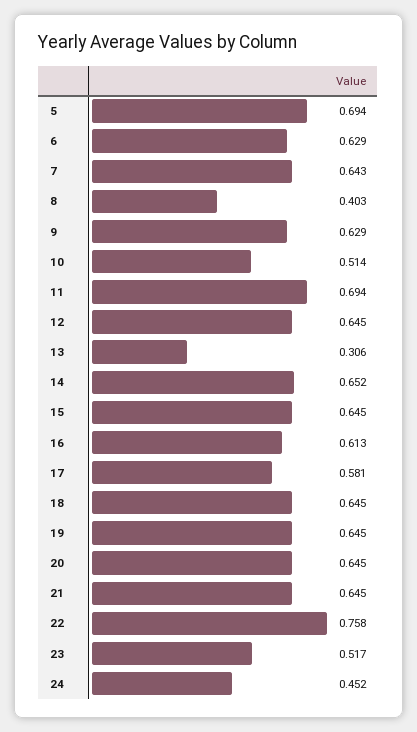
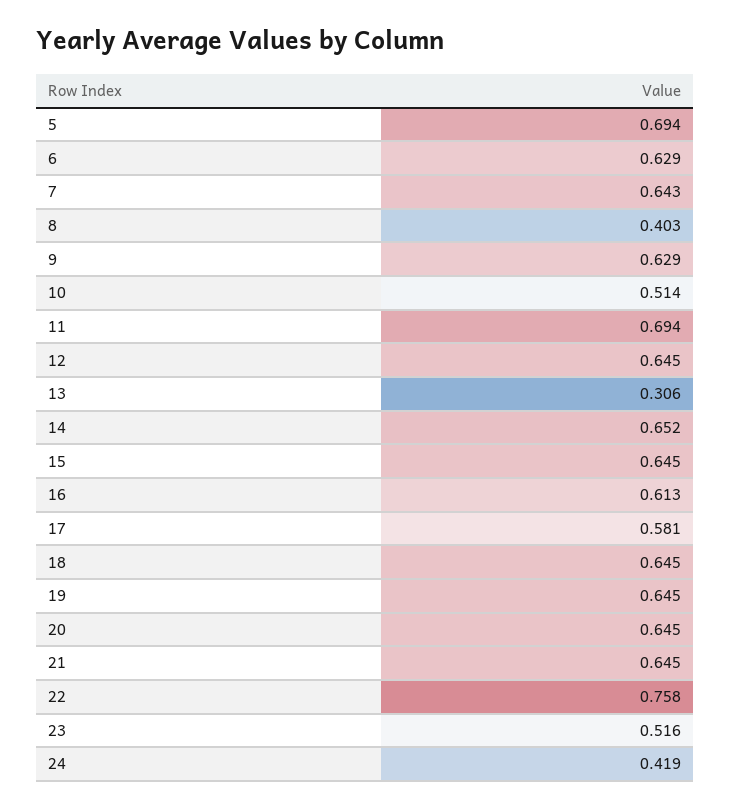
23: 0.517 -> 0.516
24: 0.452 -> 0.419

